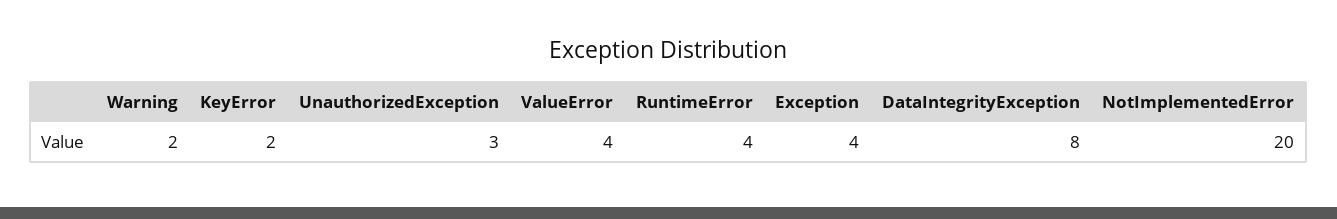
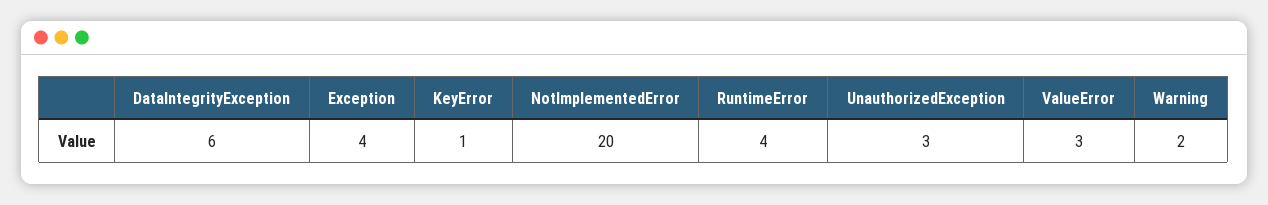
KeyError: 2 -> 1
ValueError: 4 -> 3
DataIntegrityException: 8 -> 6

